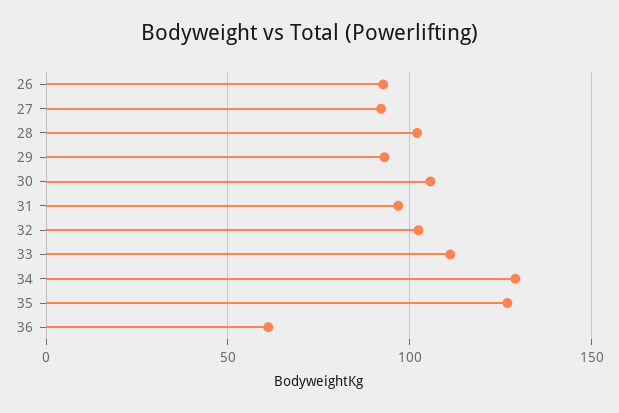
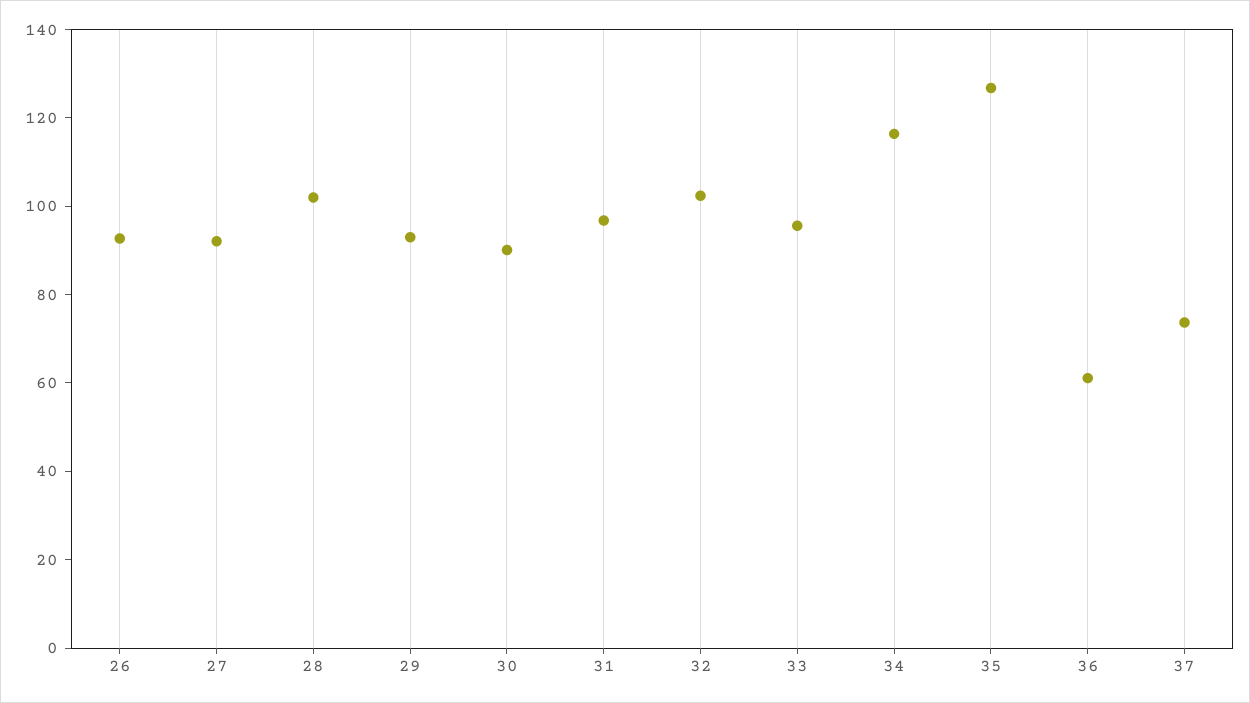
30: 105 -> 90
33: 110 -> 95
34: 130 -> 115
37: none -> 75

